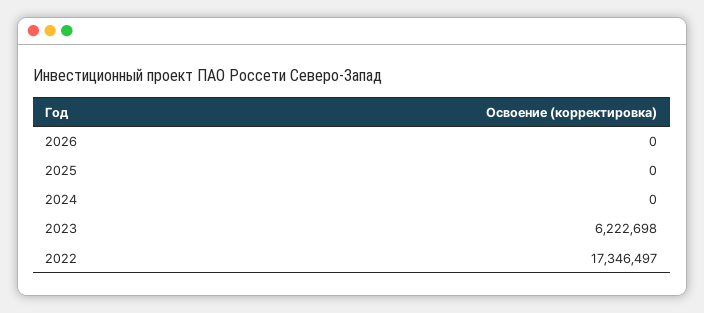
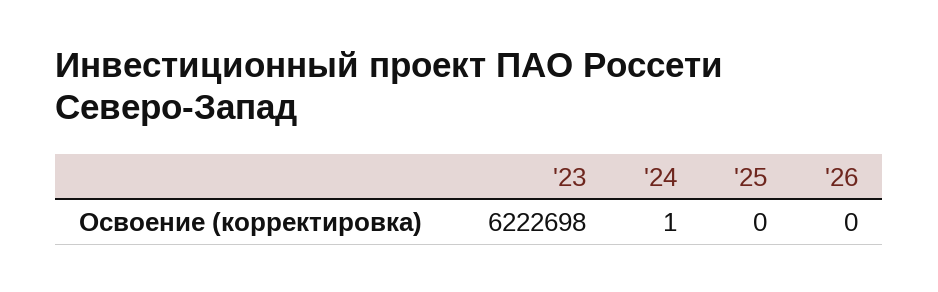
2024: 0 -> 1
2022: 17346497 -> none

